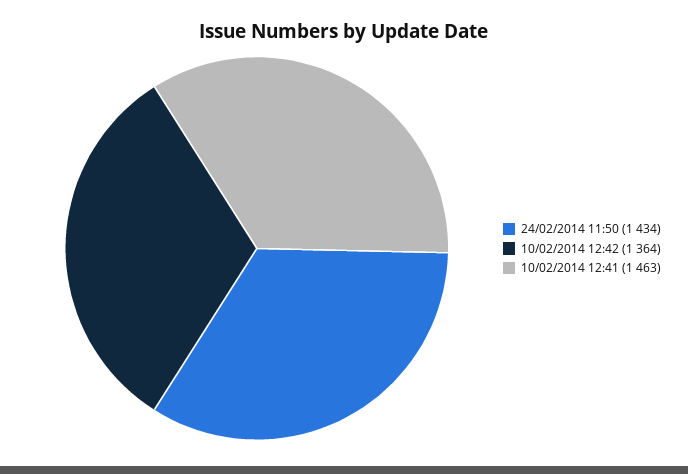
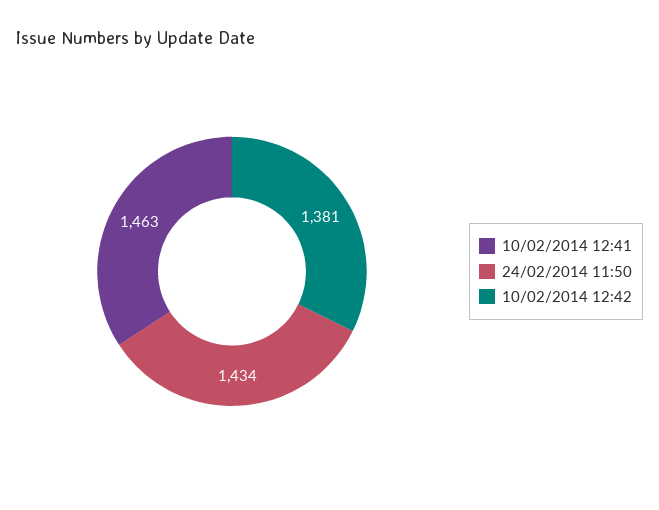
10/02/2014 12:42: 1364 -> 1381

